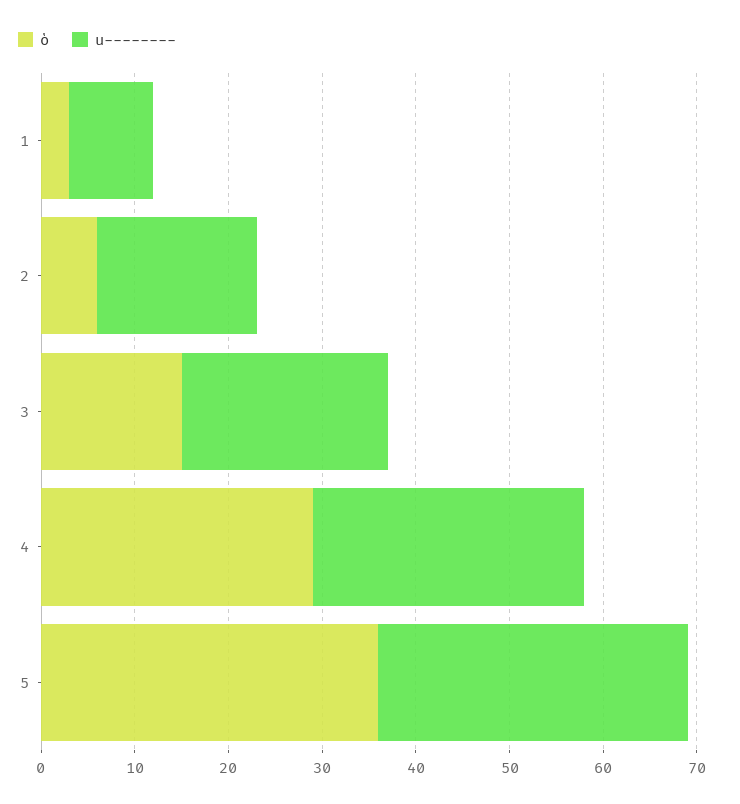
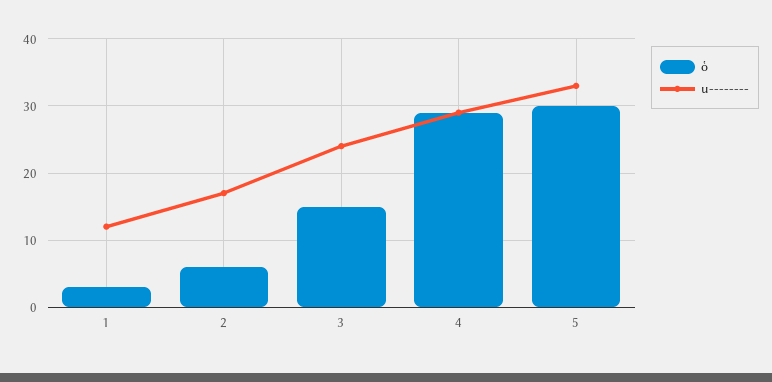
u--------, 1: 9 -> 12
u--------, 3: 22 -> 24
ὁ, 5: 36 -> 30

